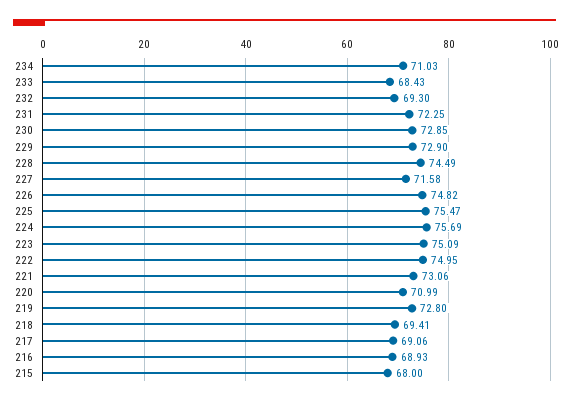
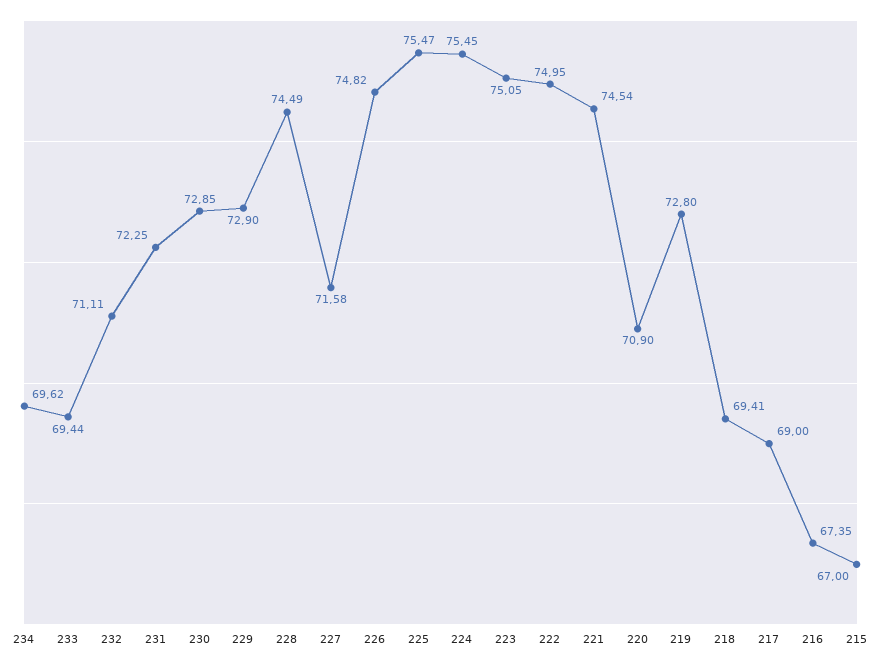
234: 71.03 -> 69.62
233: 68.43 -> 69.44
232: 69.3 -> 71.11
224: 75.69 -> 75.45
223: 75.09 -> 75.05
221: 73.06 -> 74.54
220: 70.99 -> 70.9
217: 69.06 -> 69
216: 68.93 -> 67.35
215: 68 -> 67

